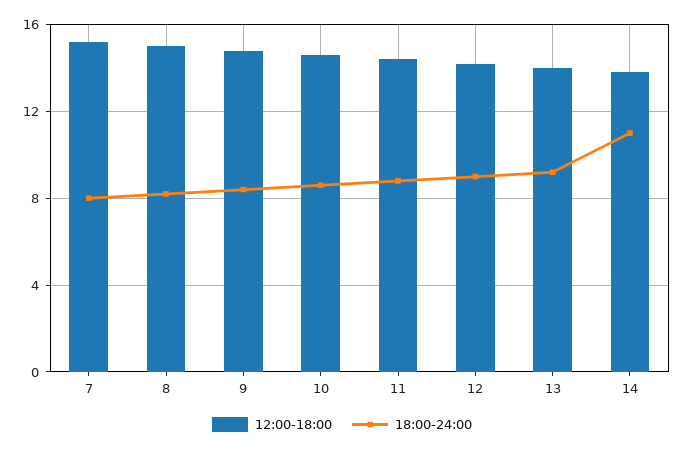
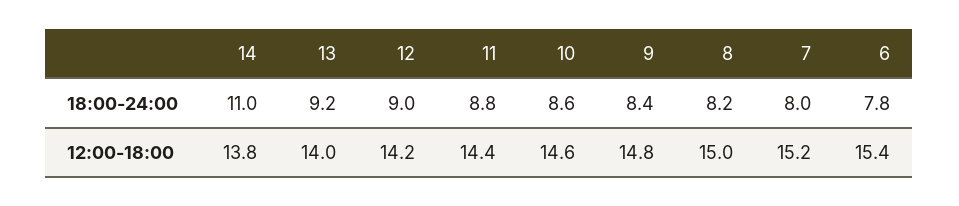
18:00-24:00, 6: none -> 7.8
12:00-18:00, 6: none -> 15.4

